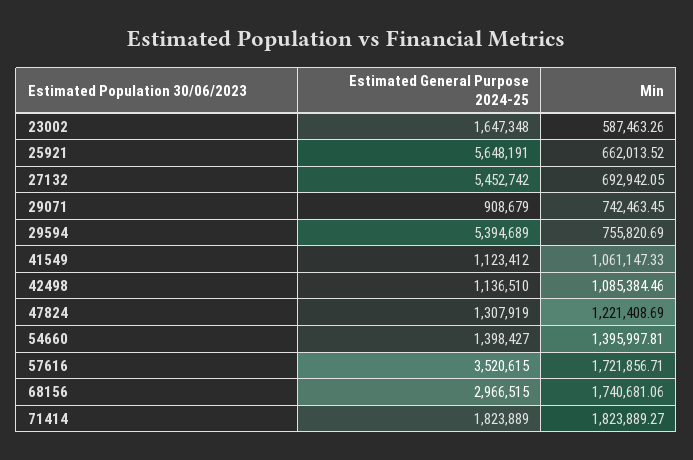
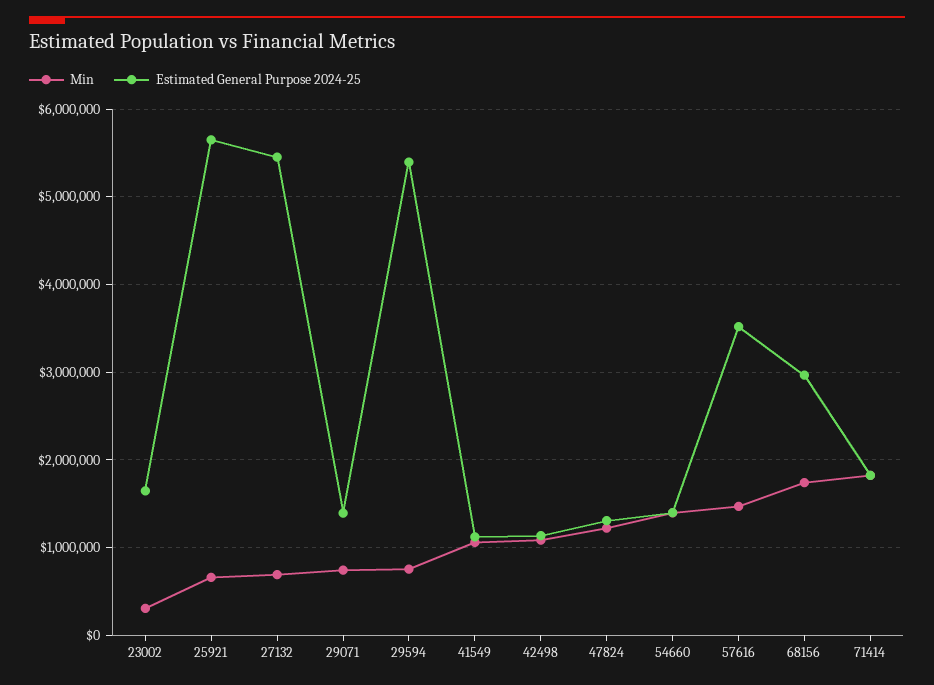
Min, 23002: 587463.26 -> 300000
Estimated General Purpose 2024-25, 29071: 908679 -> 1400000
Min, 57616: 1721856.71 -> 1500000

